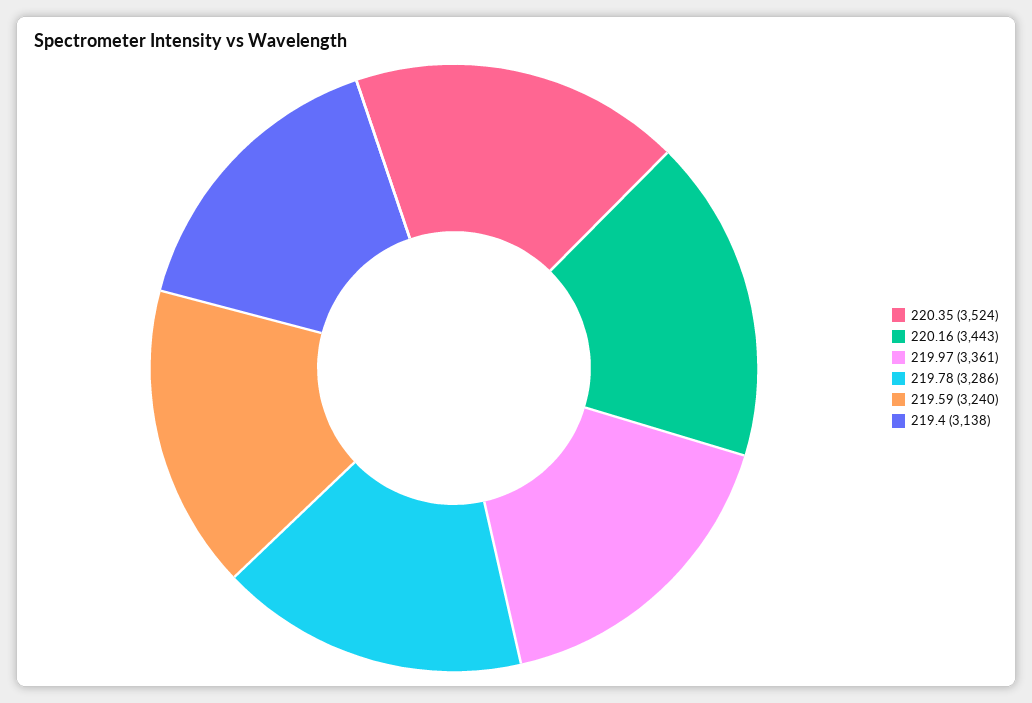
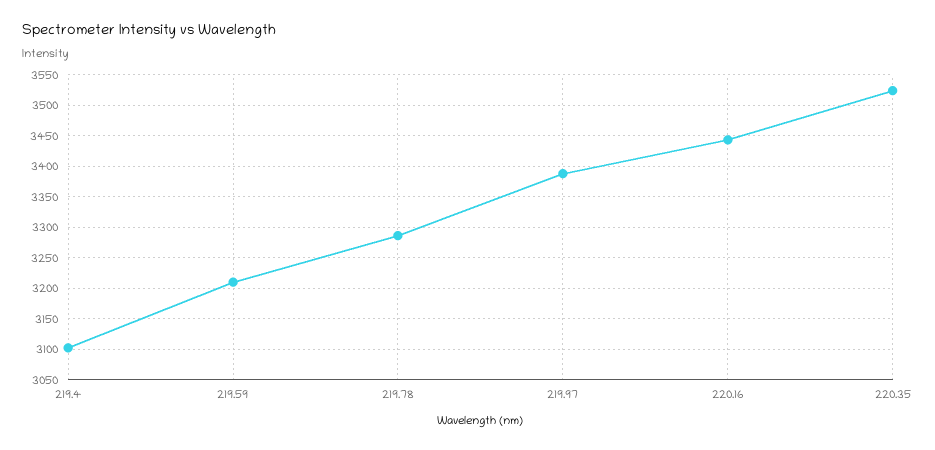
219.97: 3361 -> 3390
219.59: 3240 -> 3210
219.4: 3138 -> 3100

